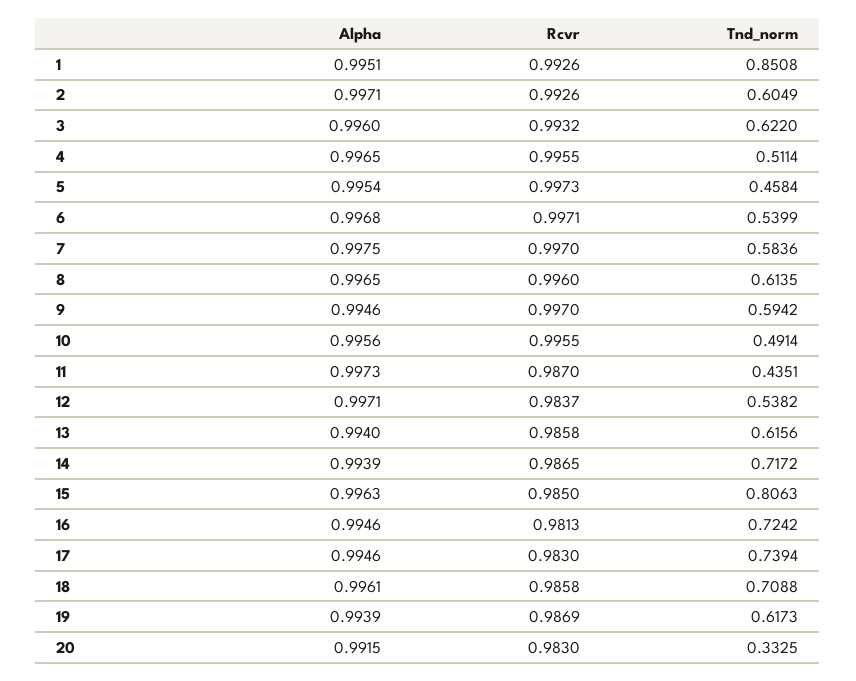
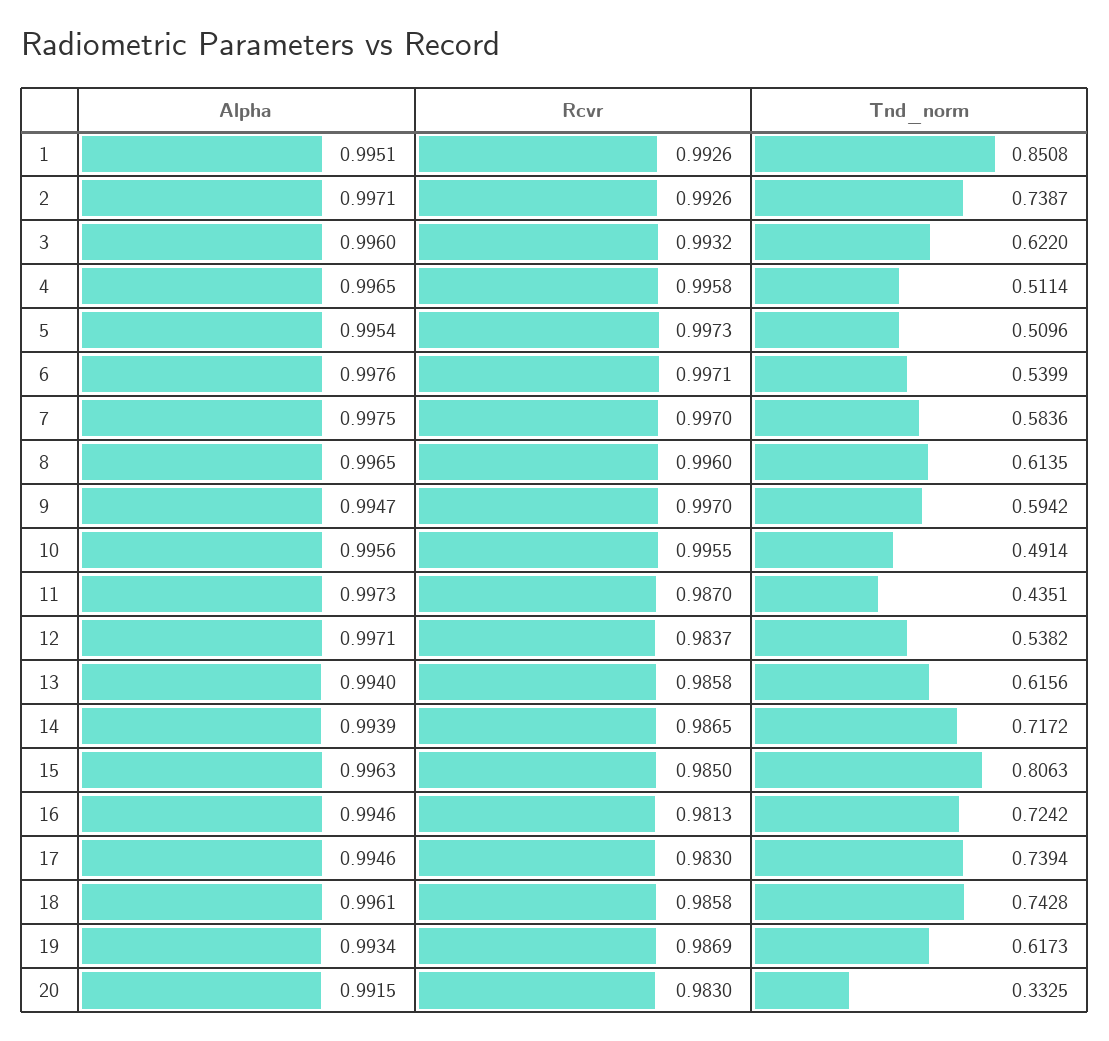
Tnd_norm, 2: 0.6049 -> 0.7387
Rcvr, 4: 0.9955 -> 0.9958
Tnd_norm, 5: 0.4584 -> 0.5096
Alpha, 6: 0.9968 -> 0.9976
Alpha, 9: 0.9946 -> 0.9947
Tnd_norm, 18: 0.7088 -> 0.7428
Alpha, 19: 0.9939 -> 0.9934

